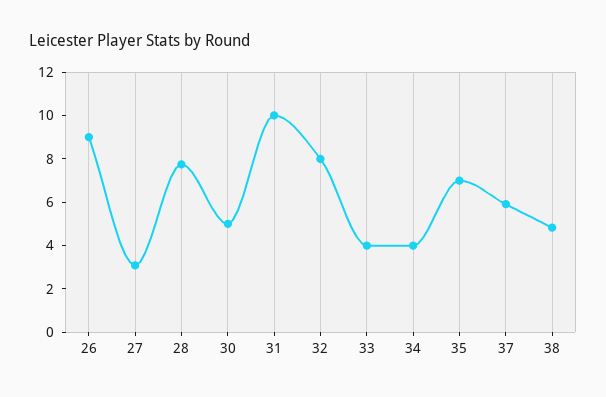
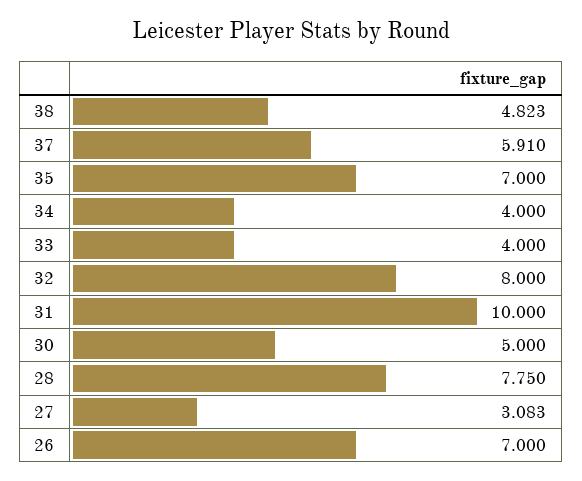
26: 9 -> 7

